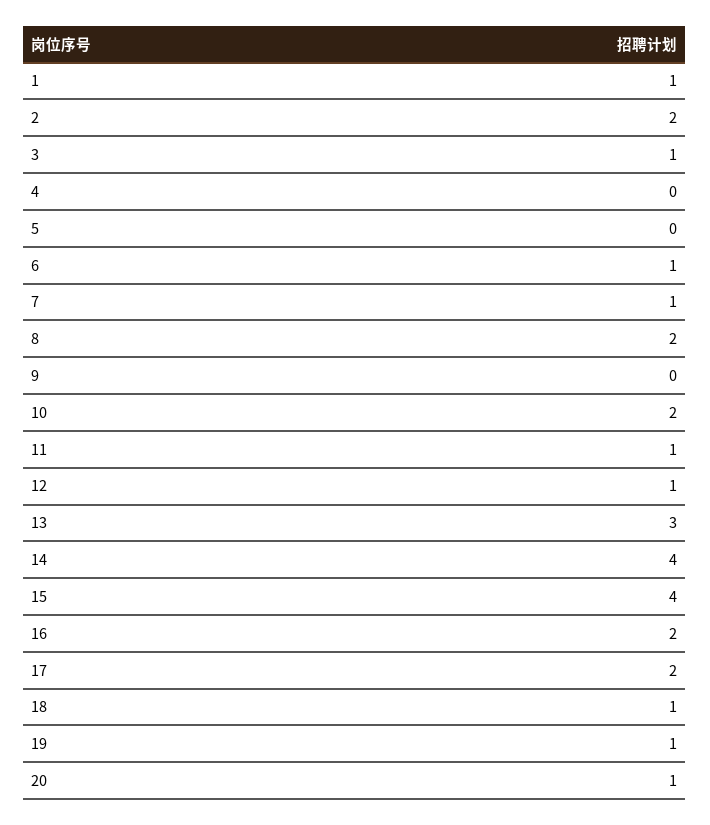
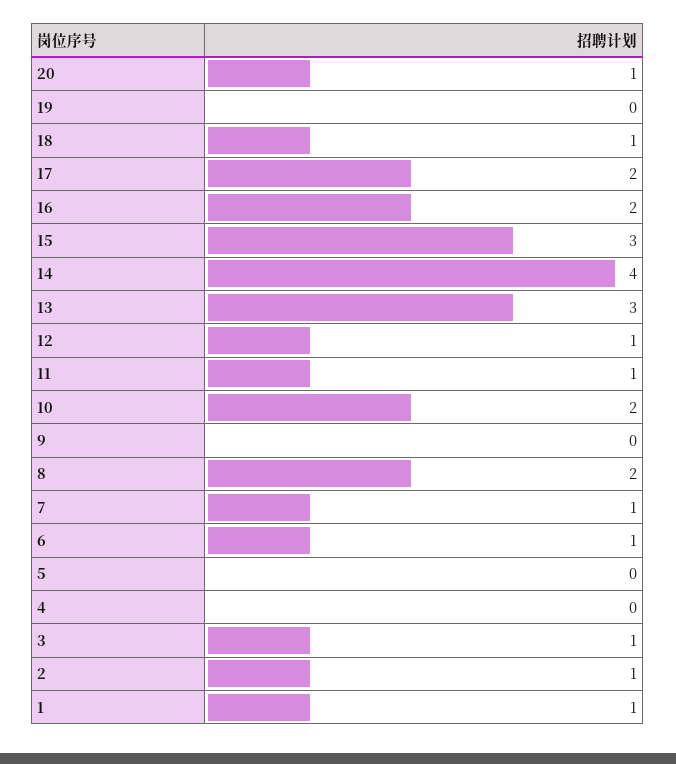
2: 2 -> 1
15: 4 -> 3
19: 1 -> 0

